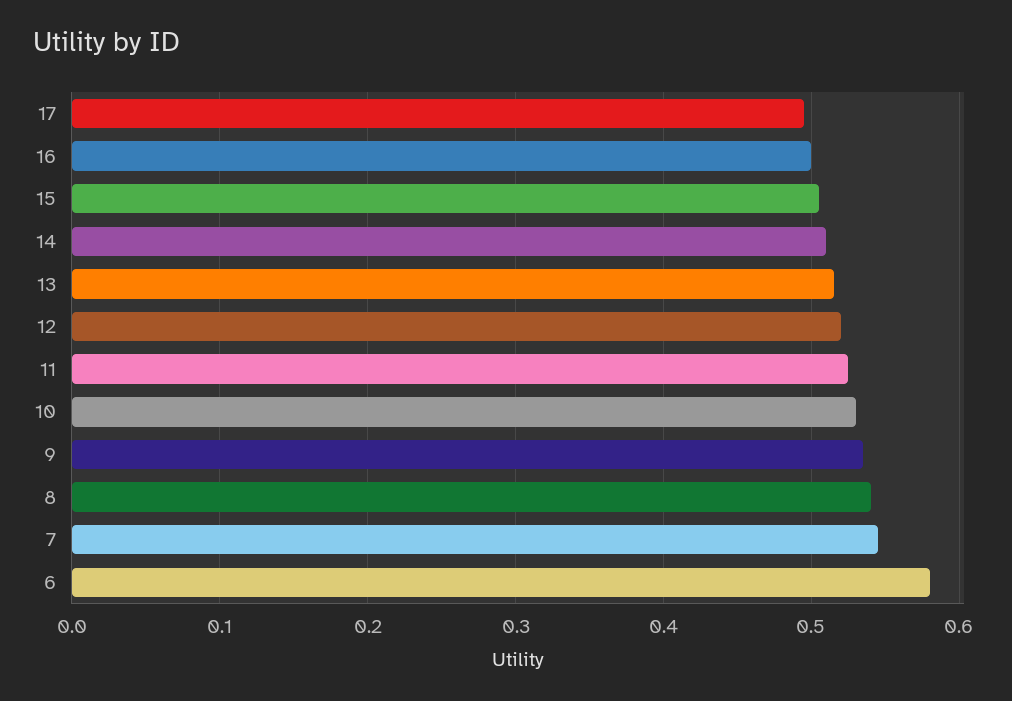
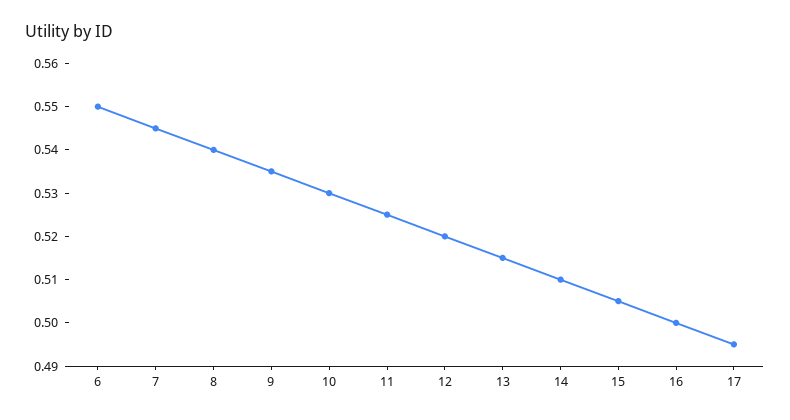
6: 0.58 -> 0.55

